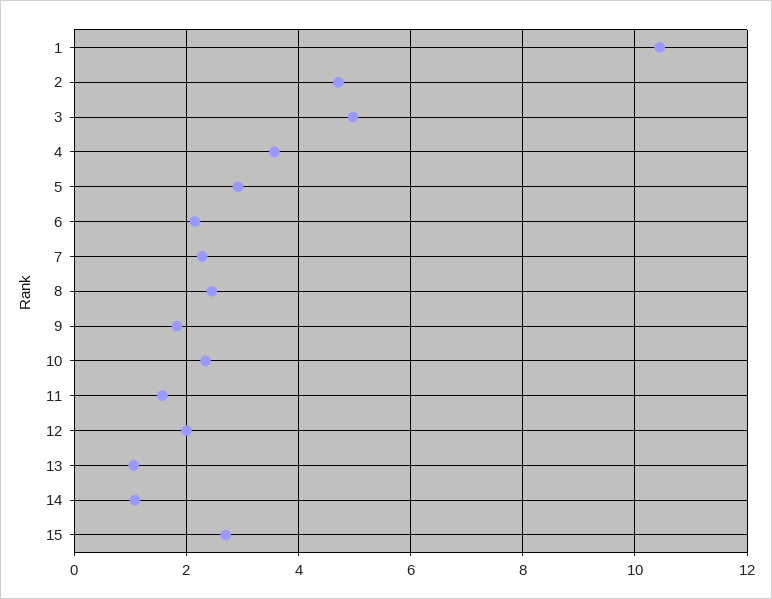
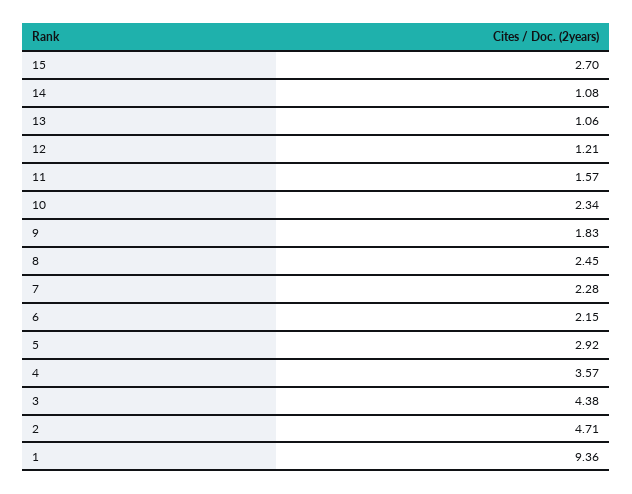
1: 10.4 -> 9.36
3: 5 -> 4.38
12: 2 -> 1.21

